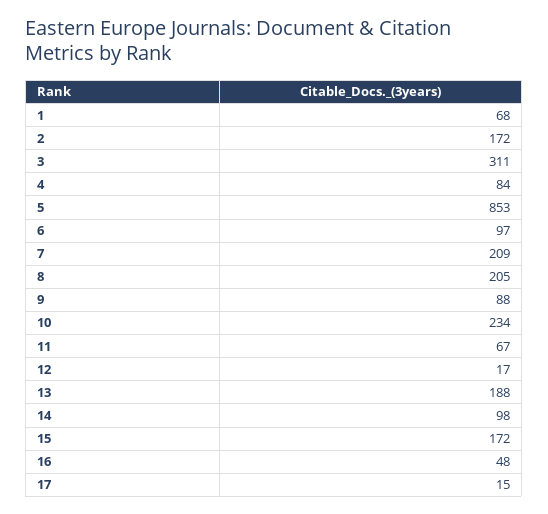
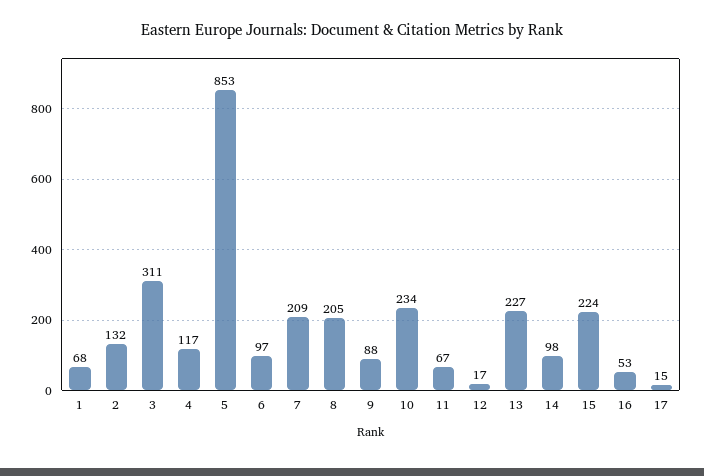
2: 172 -> 132
4: 84 -> 117
13: 188 -> 227
15: 172 -> 224
16: 48 -> 53

